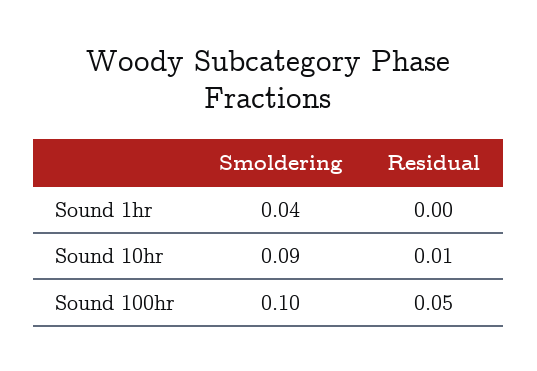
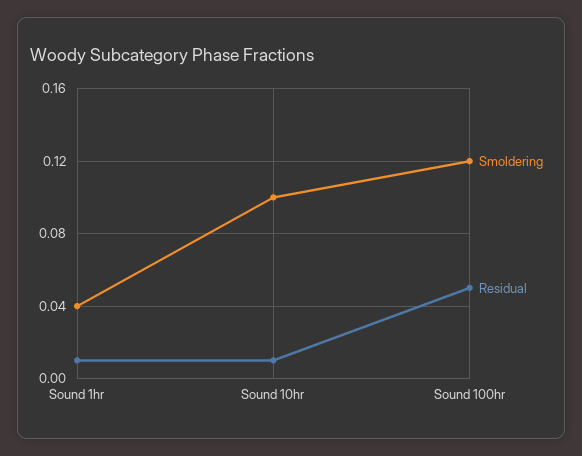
Residual, Sound 1hr: 0 -> 0.01
Smoldering, Sound 10hr: 0.09 -> 0.1
Smoldering, Sound 100hr: 0.1 -> 0.12

